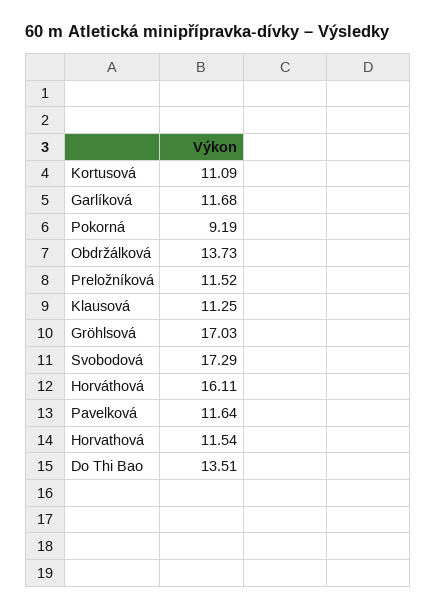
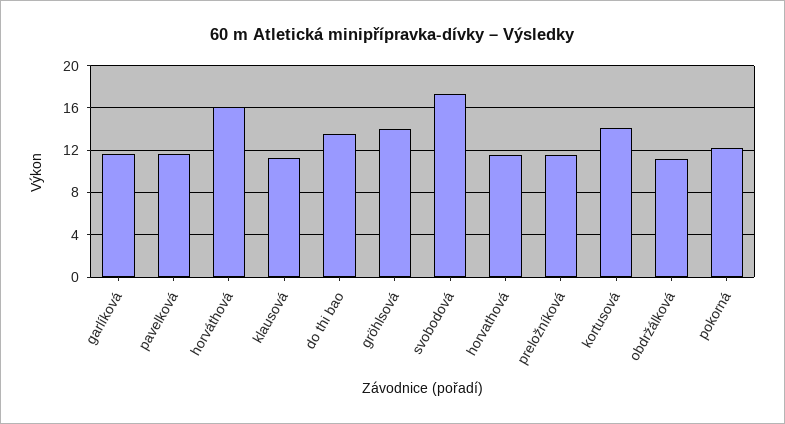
Kortusová: 11.09 -> 14
Pokorná: 9.19 -> 12
Obdržálková: 13.73 -> 11
Gröhlsová: 17.03 -> 14

